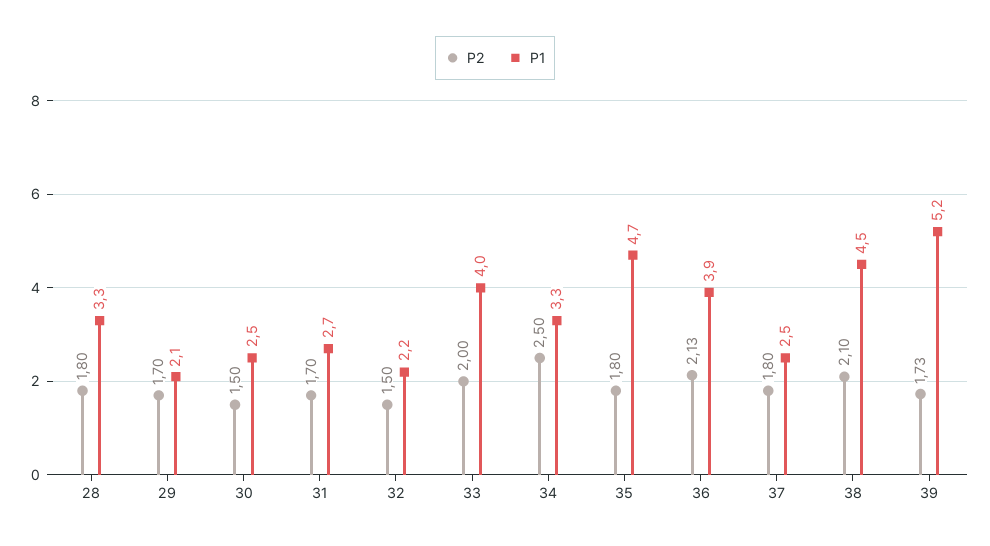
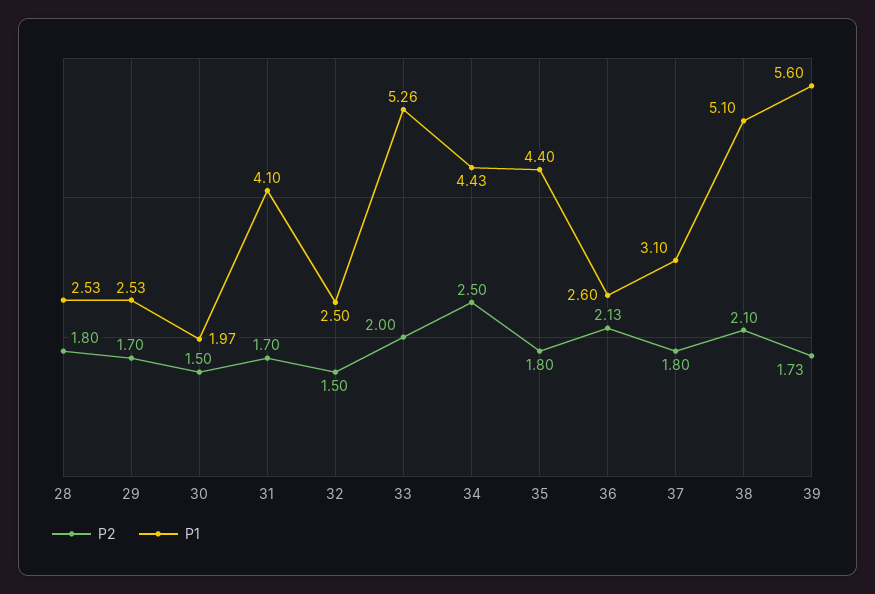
P1, 28: 3.3 -> 2.53
P1, 29: 2.1 -> 2.53
P1, 30: 2.5 -> 1.97
P1, 31: 2.7 -> 4.1
P1, 32: 2.2 -> 2.5
P1, 33: 4 -> 5.26
P1, 34: 3.3 -> 4.43
P1, 35: 4.7 -> 4.4
P1, 36: 3.9 -> 2.6
P1, 37: 2.5 -> 3.1
P1, 38: 4.5 -> 5.1
P1, 39: 5.2 -> 5.6

